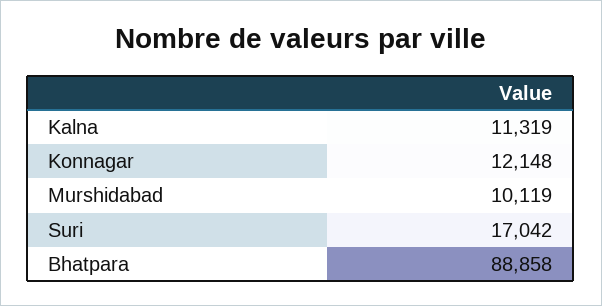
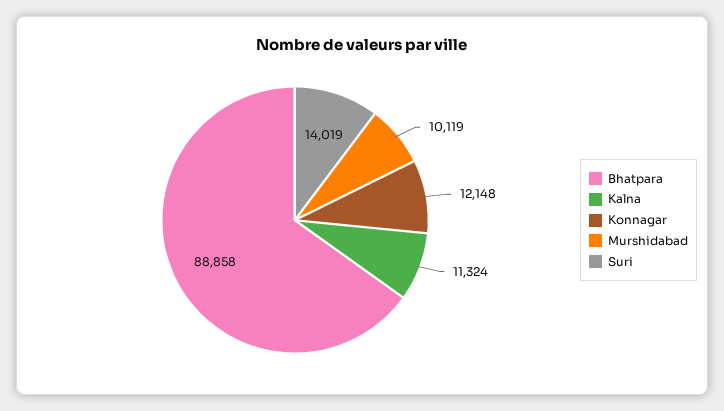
Kalna: 11319 -> 11324
Suri: 17042 -> 14019

